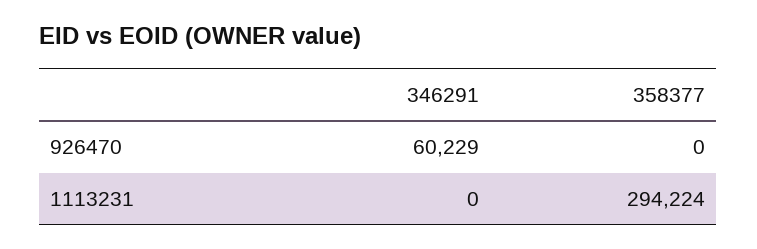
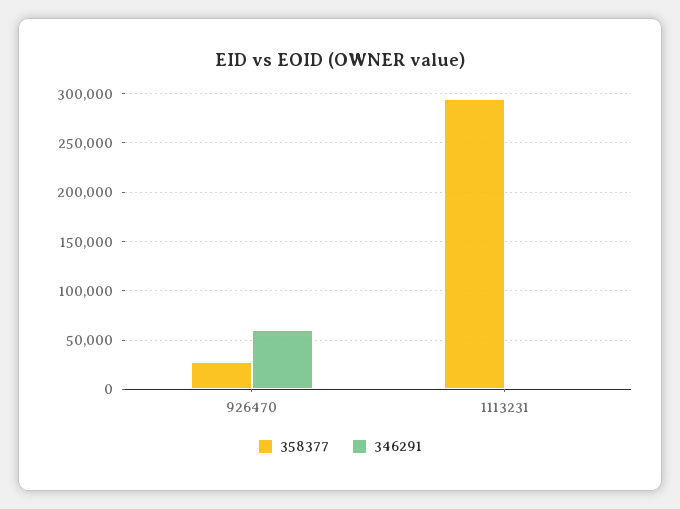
358377, 926470: 0 -> 30000

